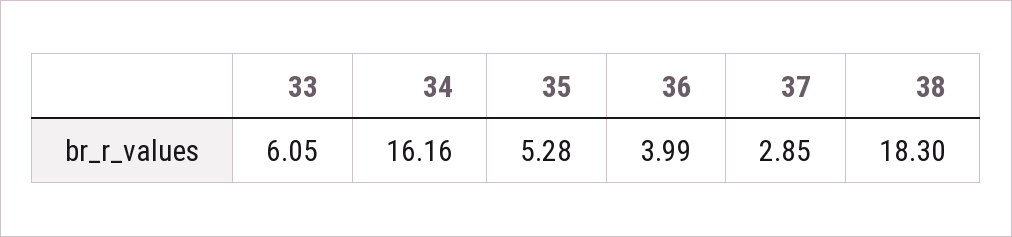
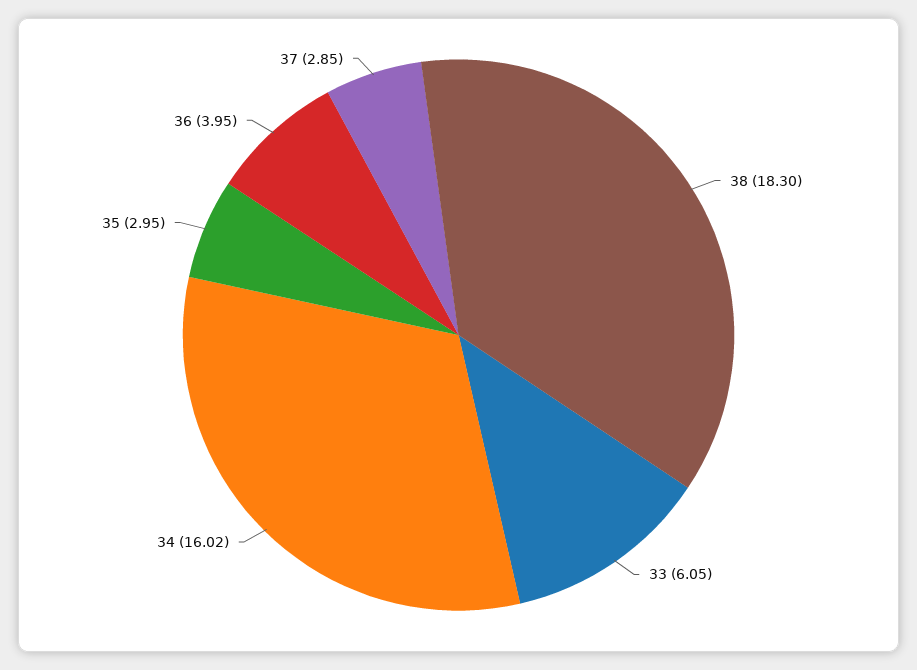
34: 16.16 -> 16.02
35: 5.28 -> 2.95
36: 3.99 -> 3.95

